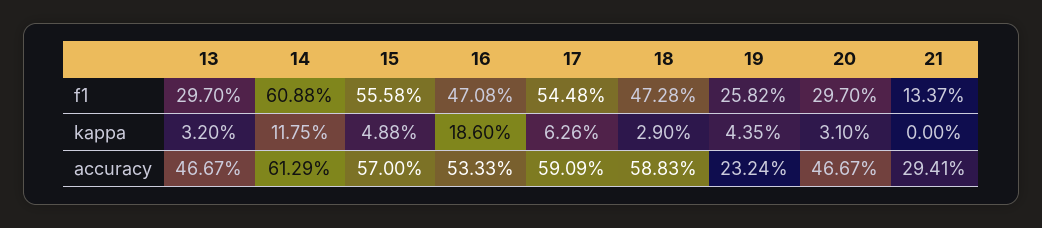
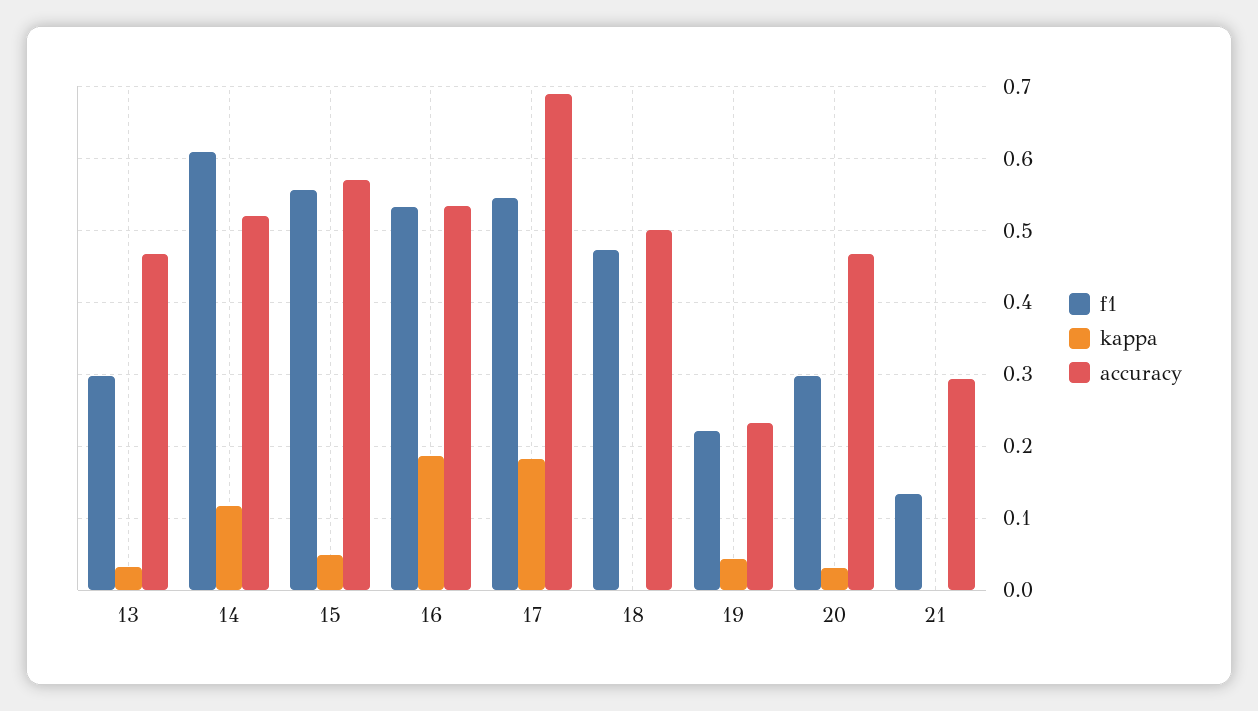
f1, 16: 0.4708 -> 0.53
f1, 19: 0.2582 -> 0.22
kappa, 17: 0.0626 -> 0.18
kappa, 18: 0.029 -> 0
accuracy, 14: 0.6129 -> 0.52
accuracy, 17: 0.5909 -> 0.69
accuracy, 18: 0.5883 -> 0.5

